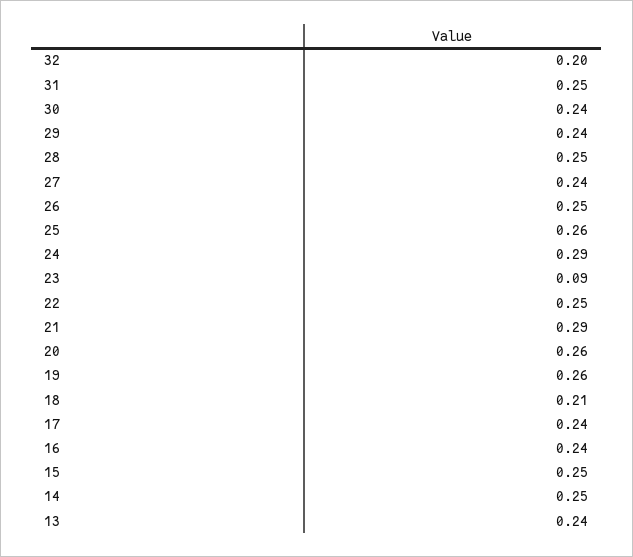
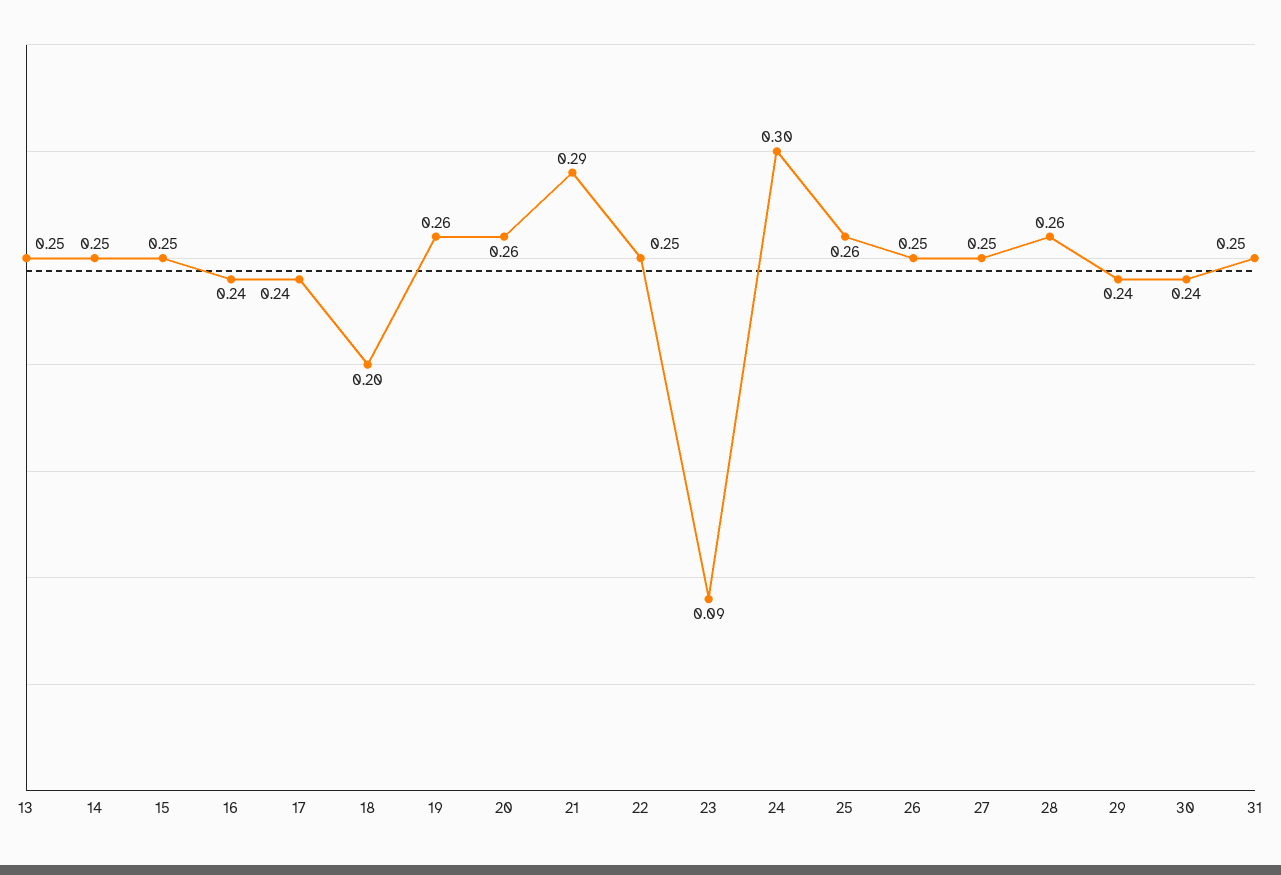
32: 0.2 -> none
28: 0.25 -> 0.26
27: 0.24 -> 0.25
24: 0.29 -> 0.3
18: 0.21 -> 0.2
13: 0.24 -> 0.25

